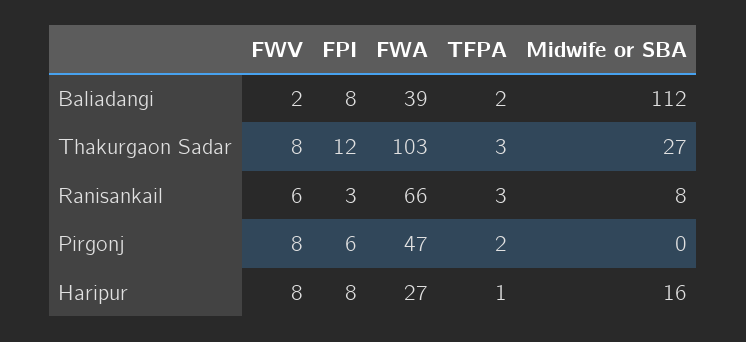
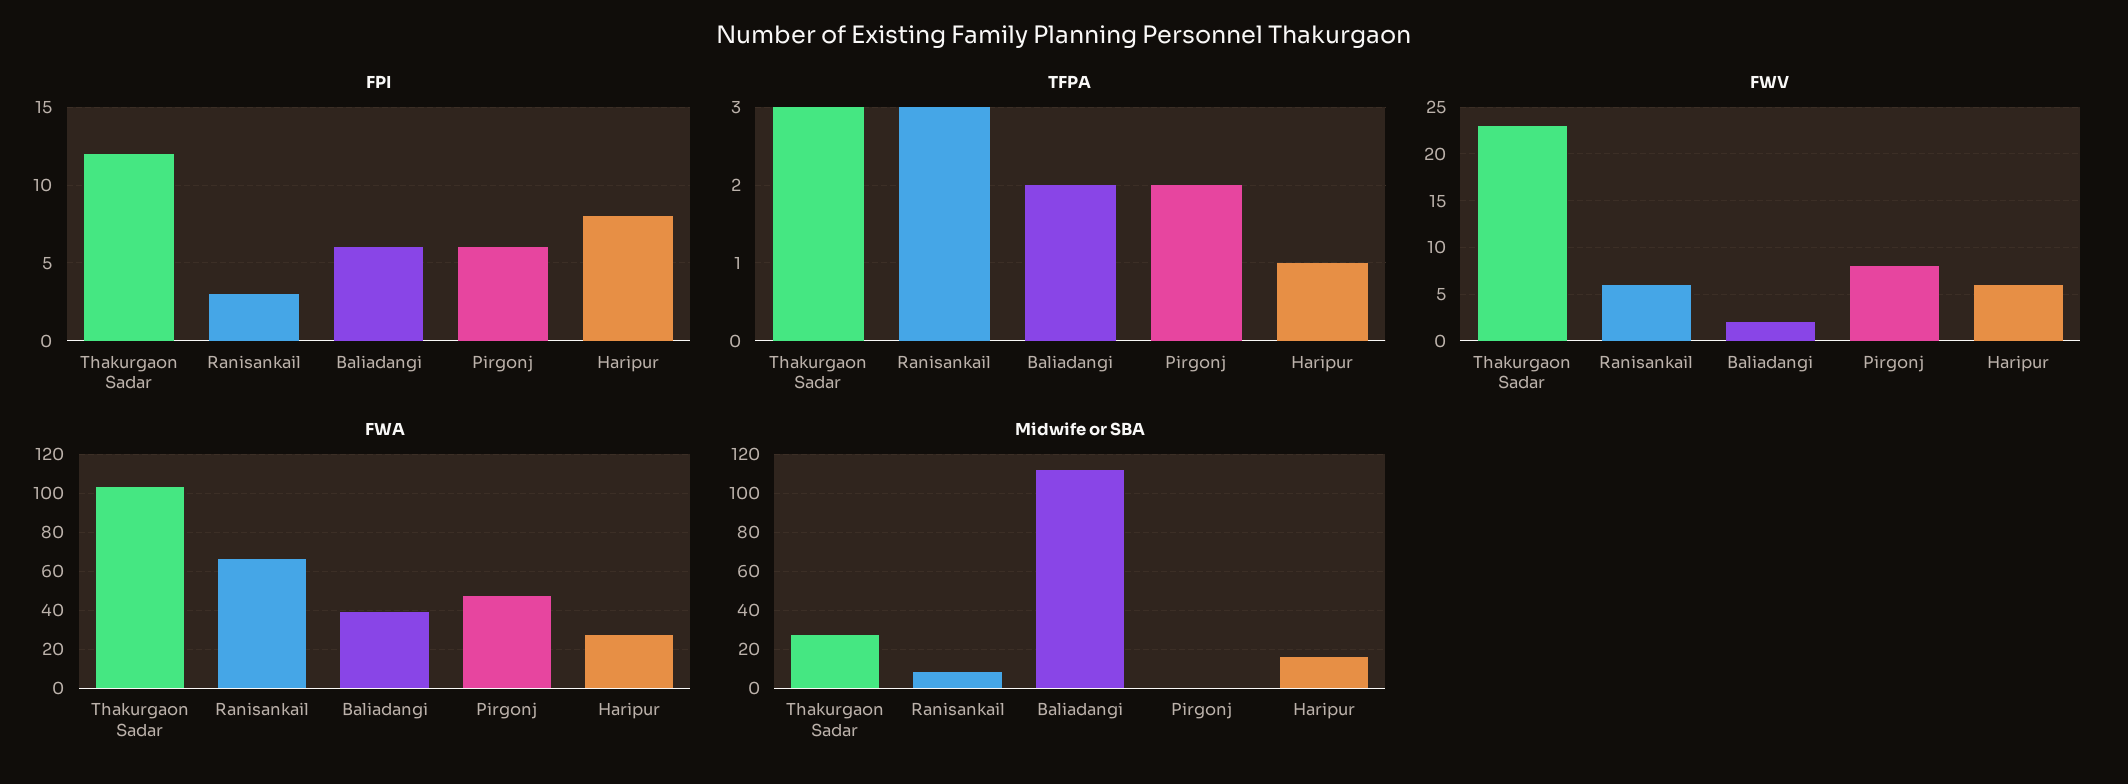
FPI, Baliadangi: 8 -> 6
FWV, Thakurgaon Sadar: 8 -> 23
FWV, Haripur: 8 -> 6

